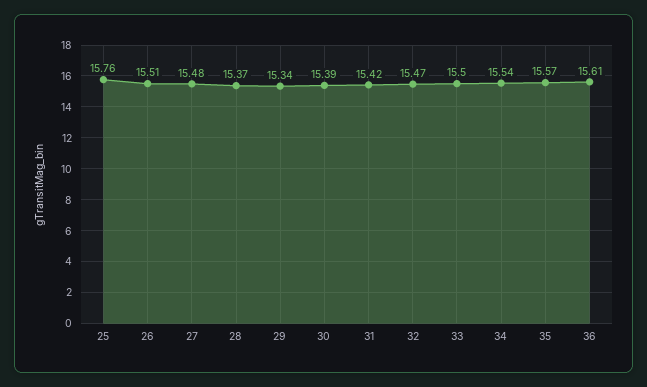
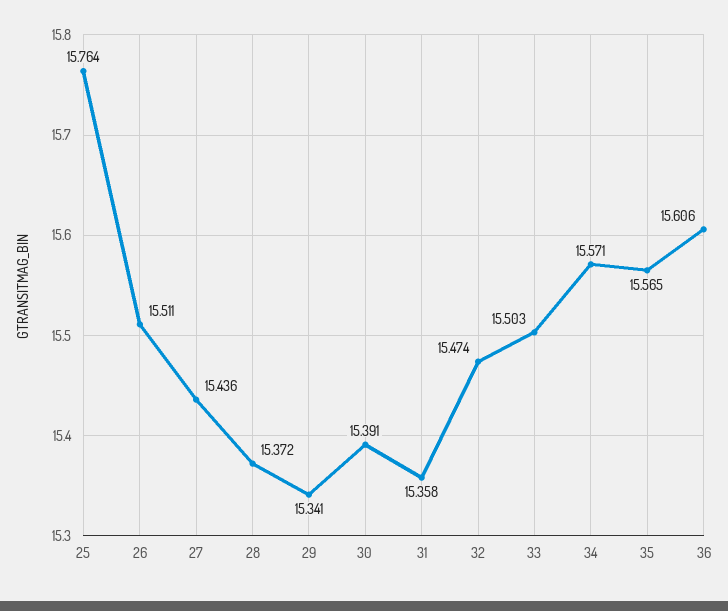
27: 15.48 -> 15.436
31: 15.42 -> 15.358
34: 15.54 -> 15.571

